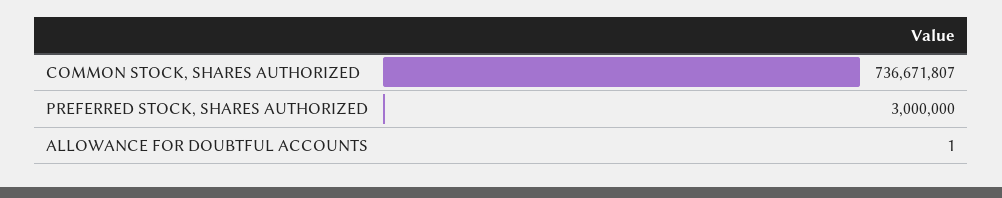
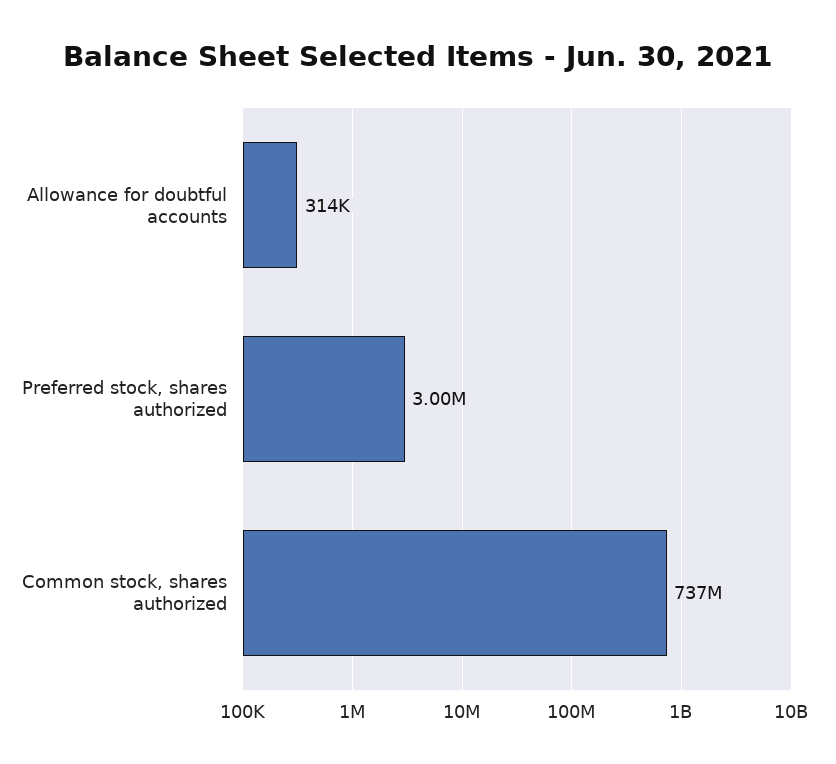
ALLOWANCE FOR DOUBTFUL ACCOUNTS: 1 -> 314000

